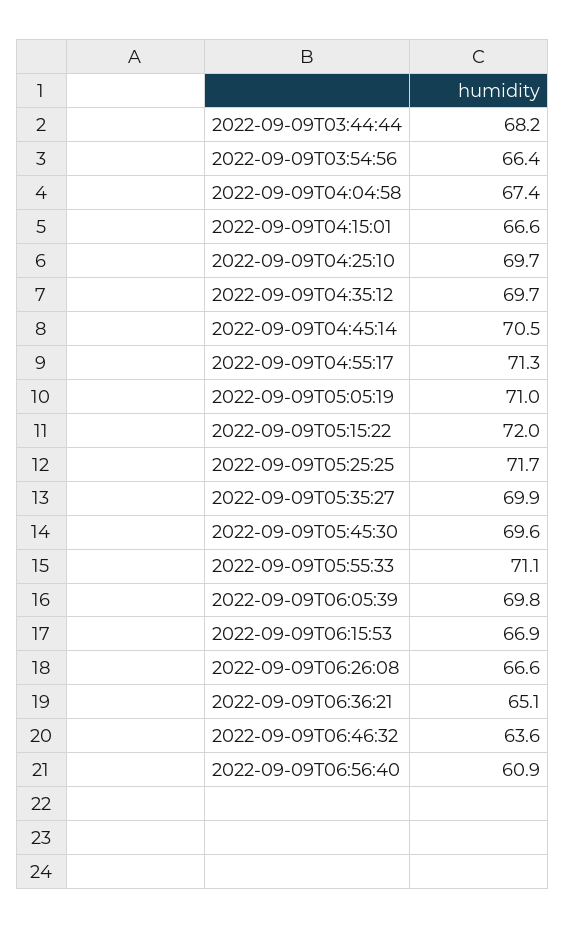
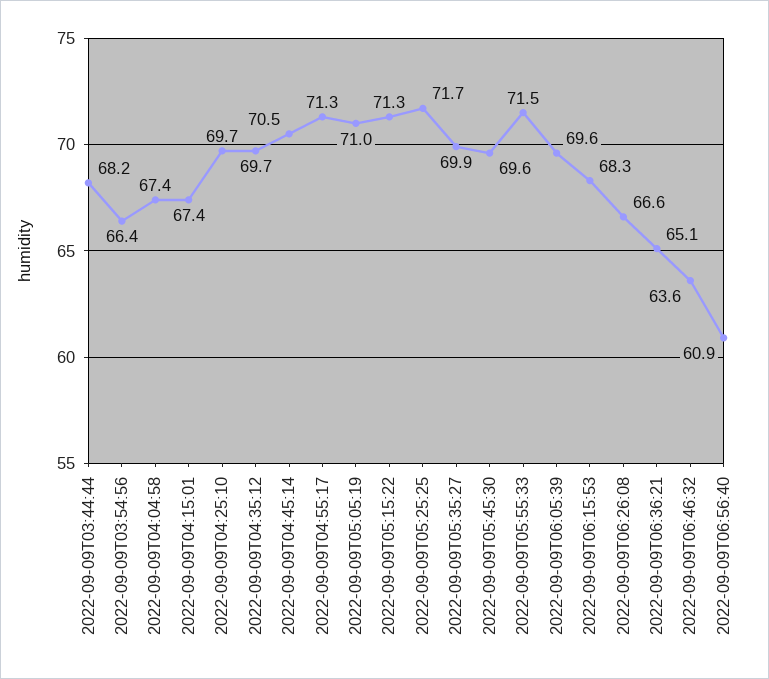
2022-09-09T04:15:01: 66.6 -> 67.4
2022-09-09T05:15:22: 72 -> 71.3
2022-09-09T05:55:33: 71.1 -> 71.5
2022-09-09T06:05:39: 69.8 -> 69.6
2022-09-09T06:15:53: 66.9 -> 68.3

